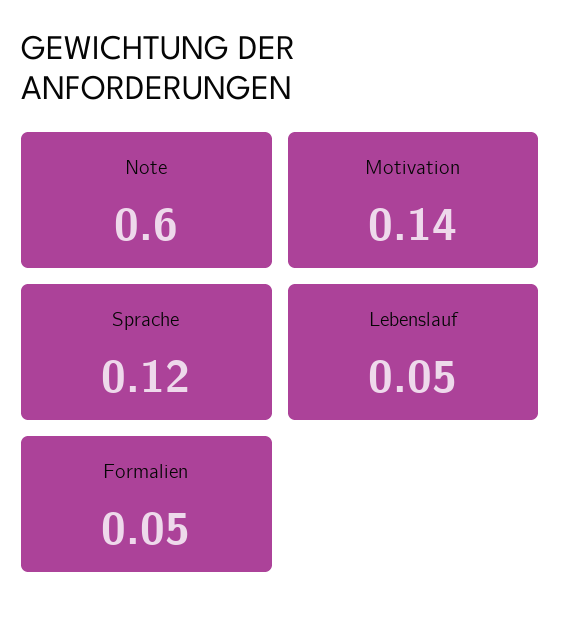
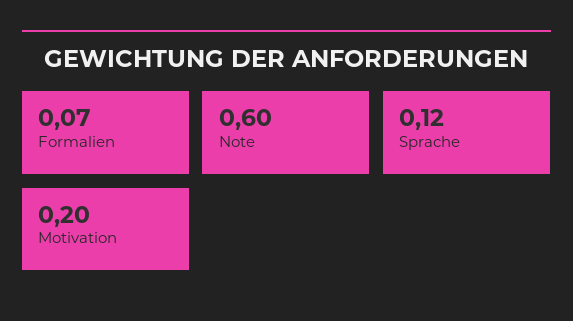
Motivation: 0.14 -> 0.2
Lebenslauf: 0.05 -> none
Formalien: 0.05 -> 0.07

